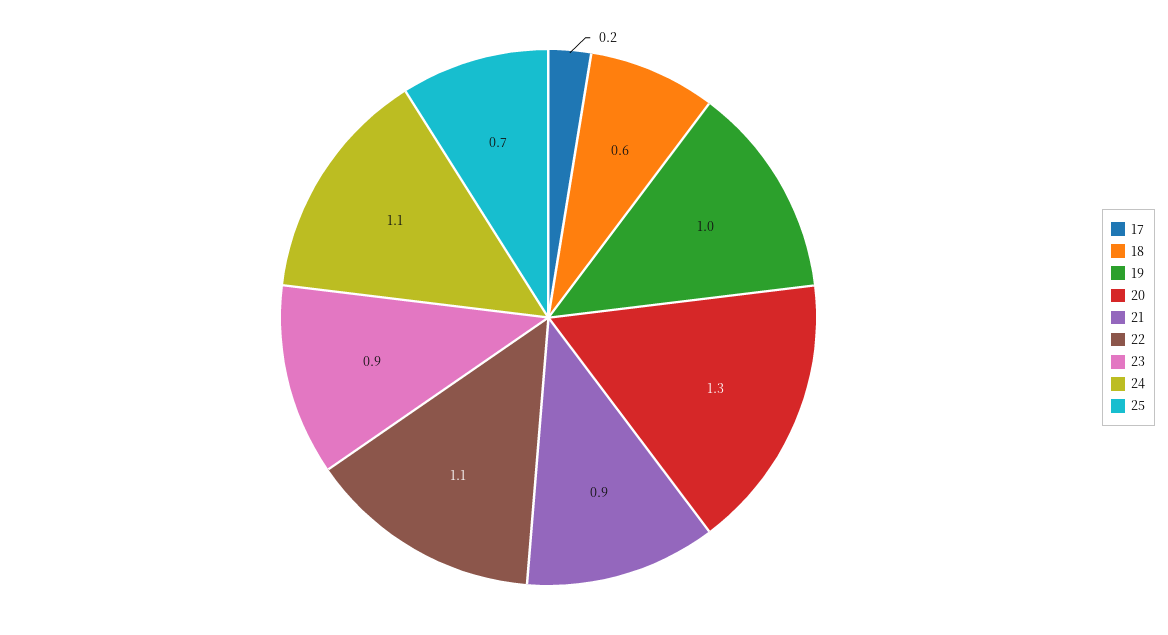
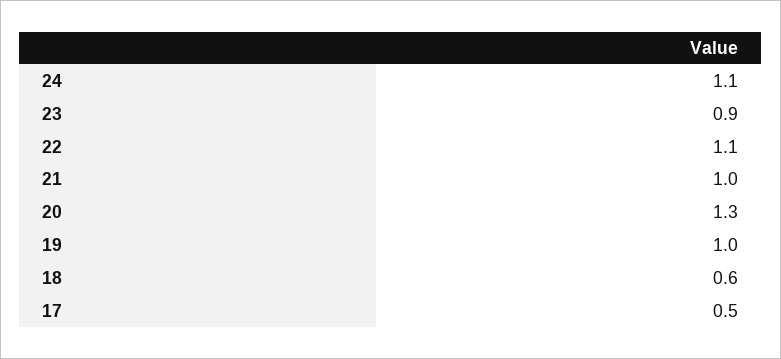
17: 0.2 -> 0.5
21: 0.9 -> 1
25: 0.7 -> none

